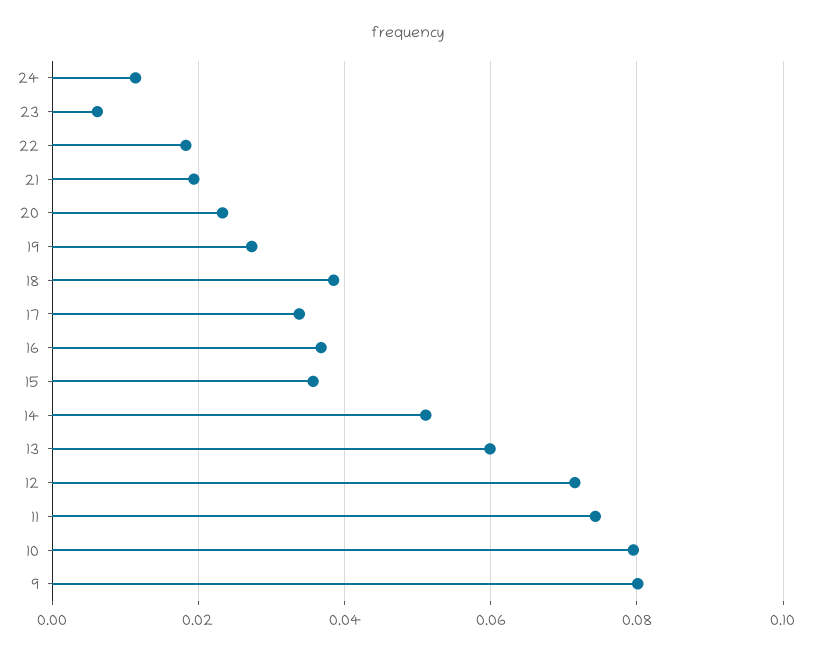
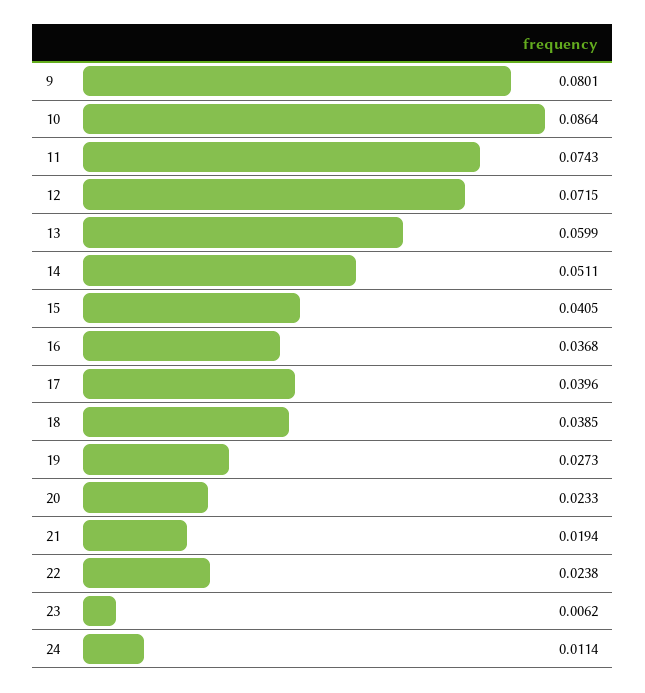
22: 0.018 -> 0.0238
17: 0.034 -> 0.0396
15: 0.036 -> 0.0405
10: 0.08 -> 0.0864

